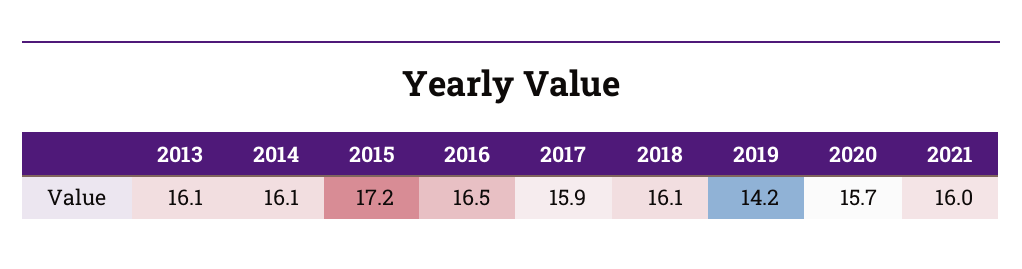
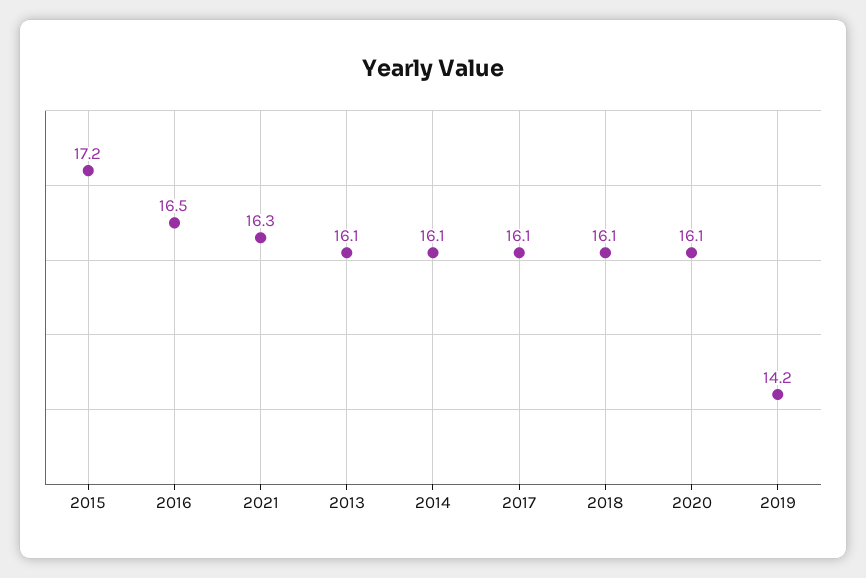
2017: 15.9 -> 16.1
2020: 15.7 -> 16.1
2021: 16 -> 16.3

